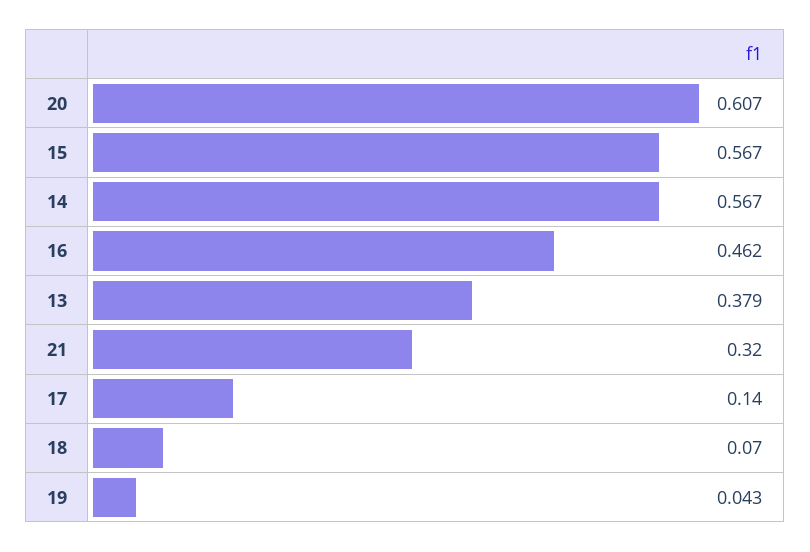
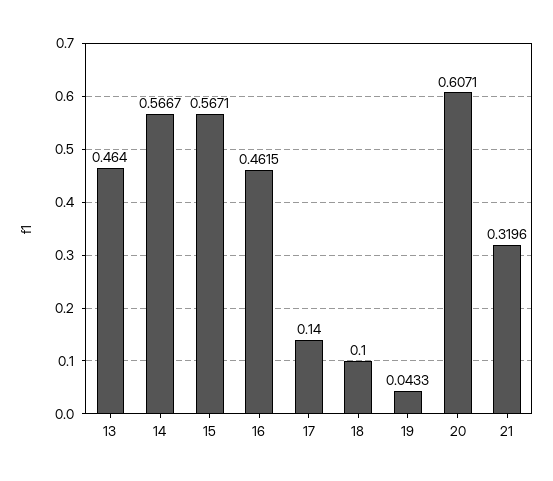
13: 0.379 -> 0.464
18: 0.07 -> 0.1

